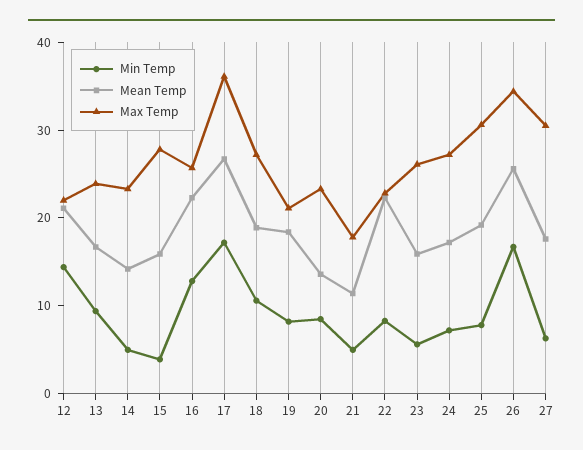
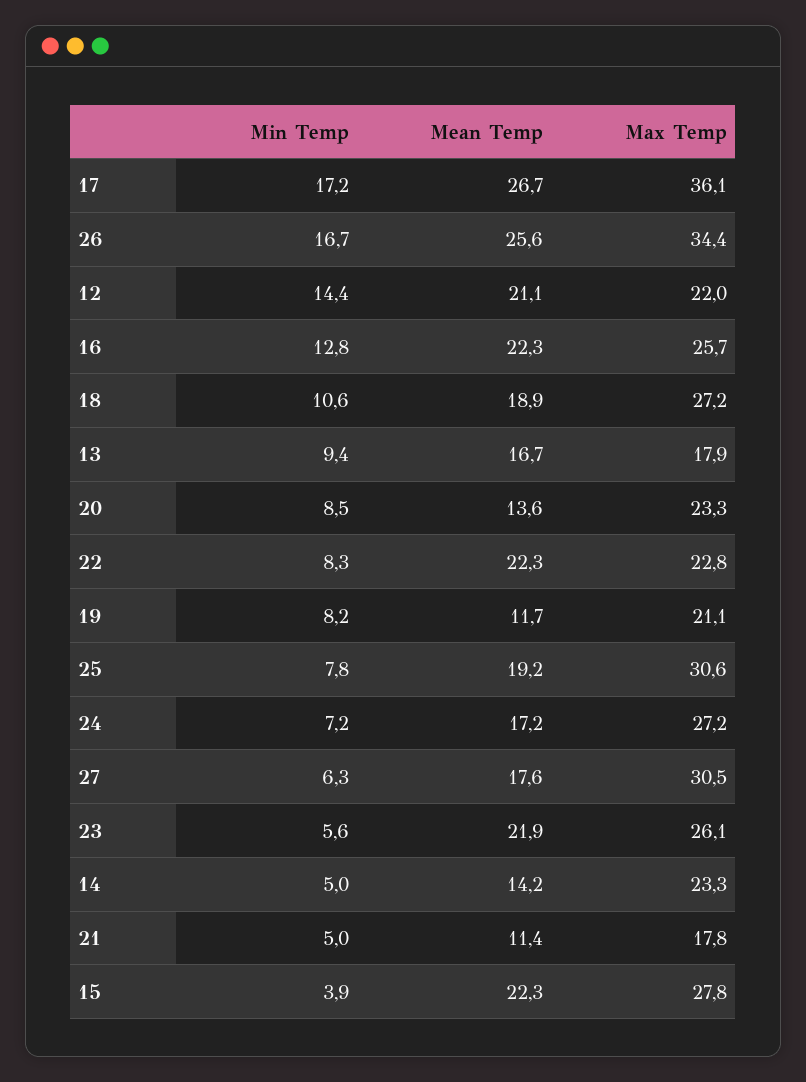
Max Temp, 13: 24 -> 17.9
Mean Temp, 15: 16 -> 22.3
Mean Temp, 19: 18 -> 11.7
Mean Temp, 23: 16 -> 21.9

